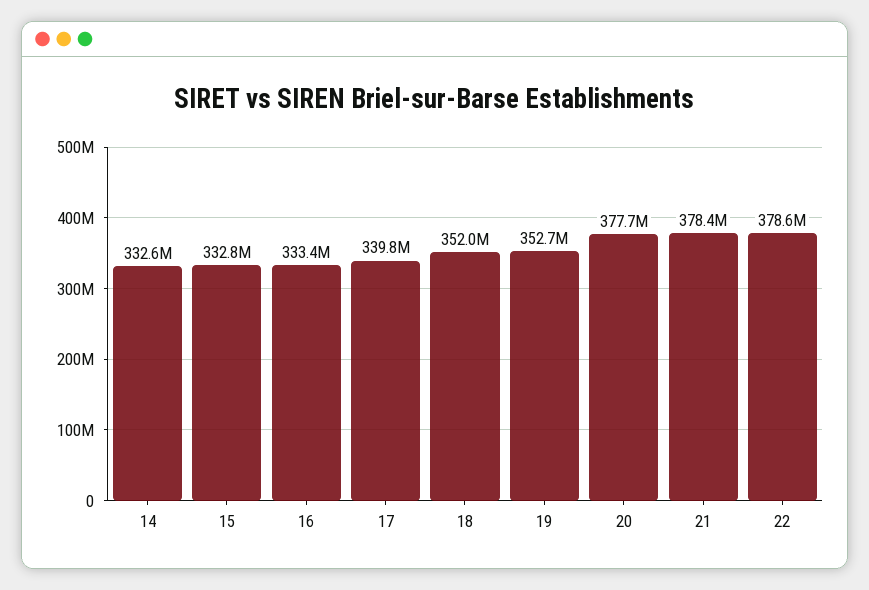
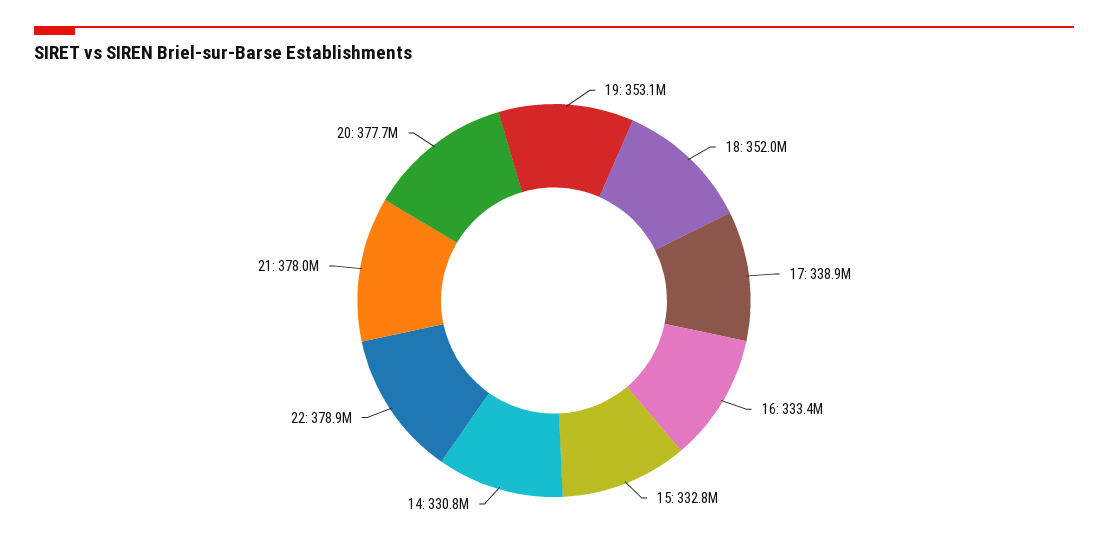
14: 332600000 -> 330800000
17: 339800000 -> 338900000
19: 352700000 -> 353100000
21: 378400000 -> 378000000
22: 378600000 -> 378900000

